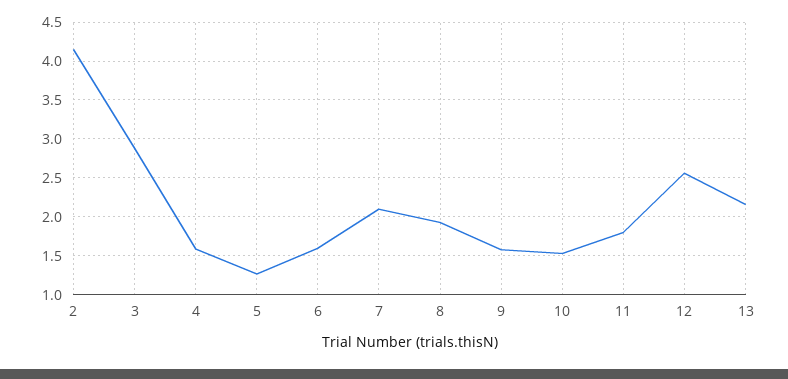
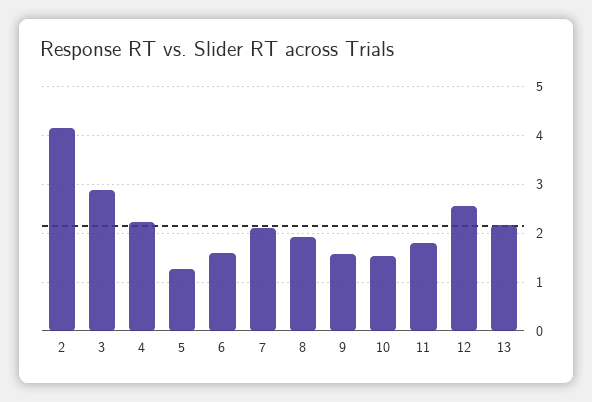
4: 1.6 -> 2.2

